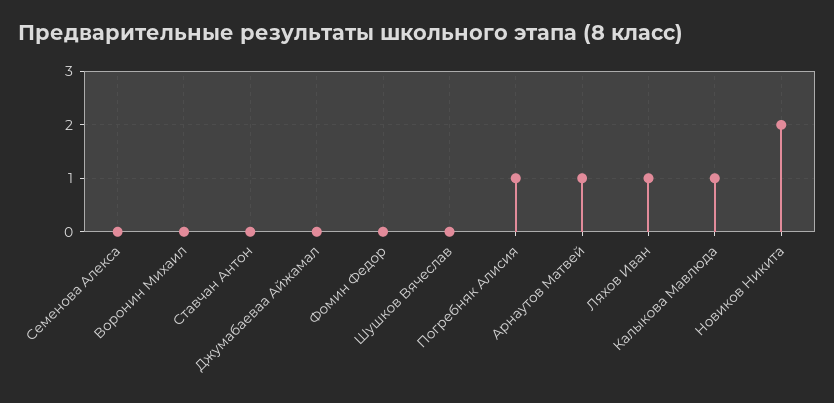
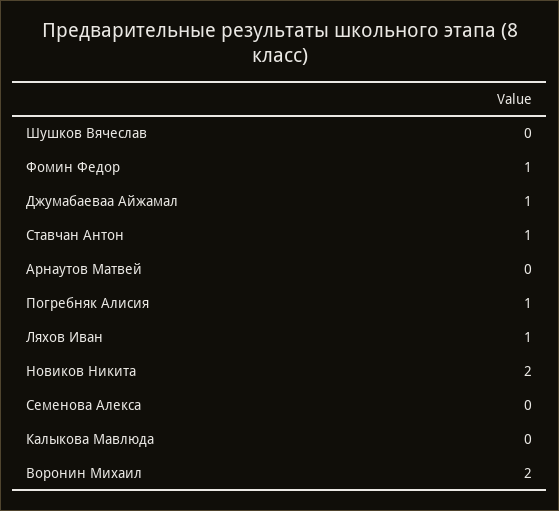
Воронин Михаил: 0 -> 2
Ставчан Антон: 0 -> 1
Джумабаеваа Айжамал: 0 -> 1
Фомин Федор: 0 -> 1
Арнаутов Матвей: 1 -> 0
Калыкова Мавлюда: 1 -> 0

